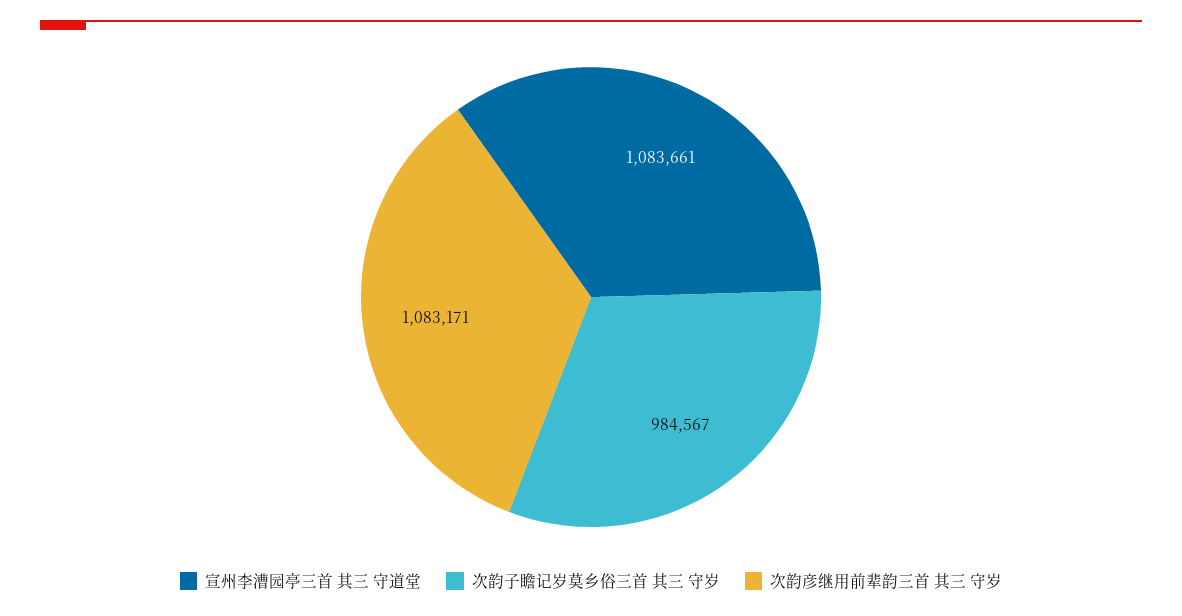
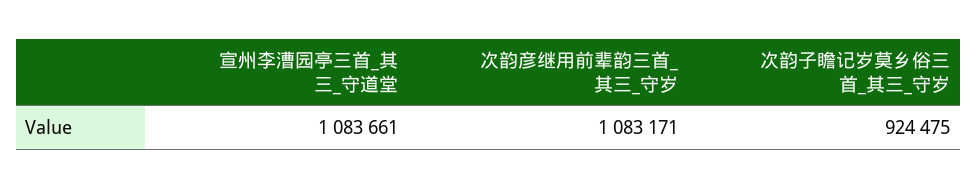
次韵子瞻记岁莫乡俗三首 其三 守岁: 984567 -> 924475

